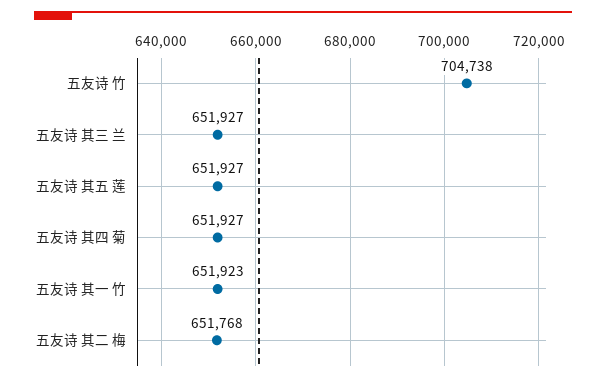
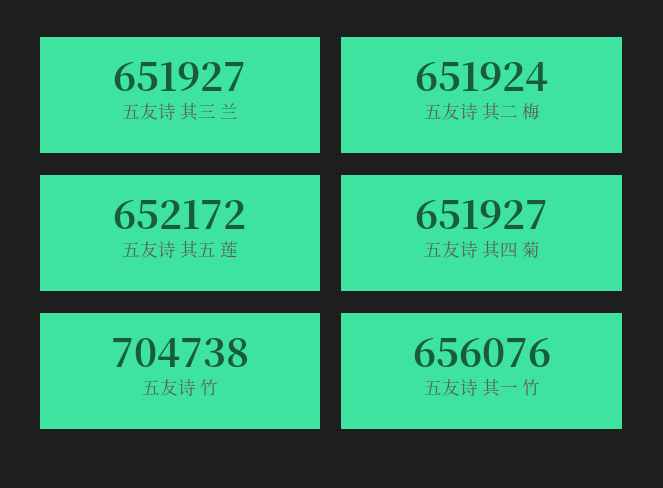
五友诗 其五 莲: 651927 -> 652172
五友诗 其一 竹: 651923 -> 656076
五友诗 其二 梅: 651768 -> 651924

